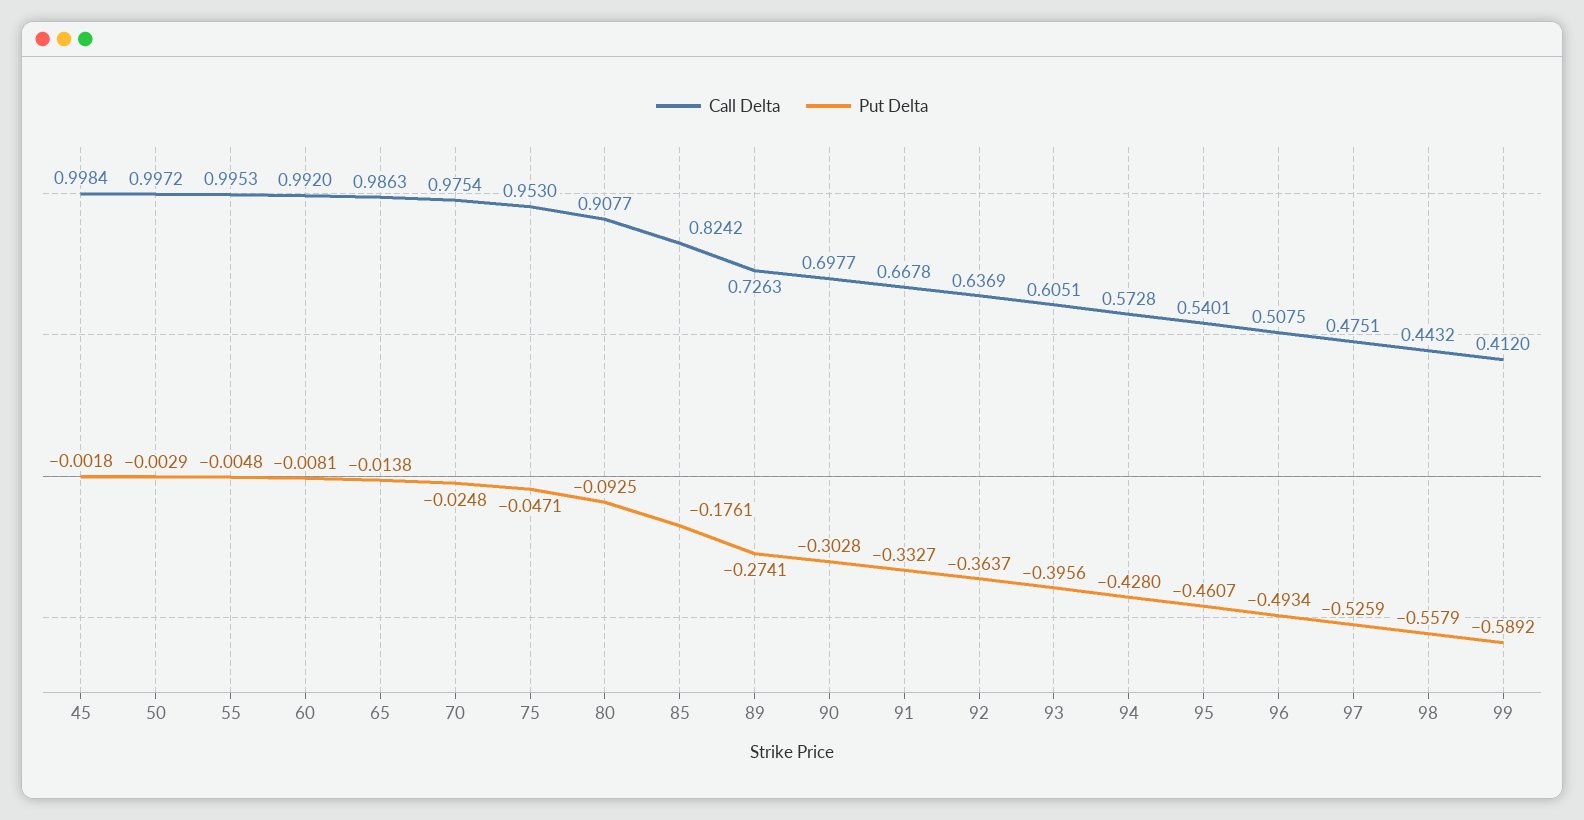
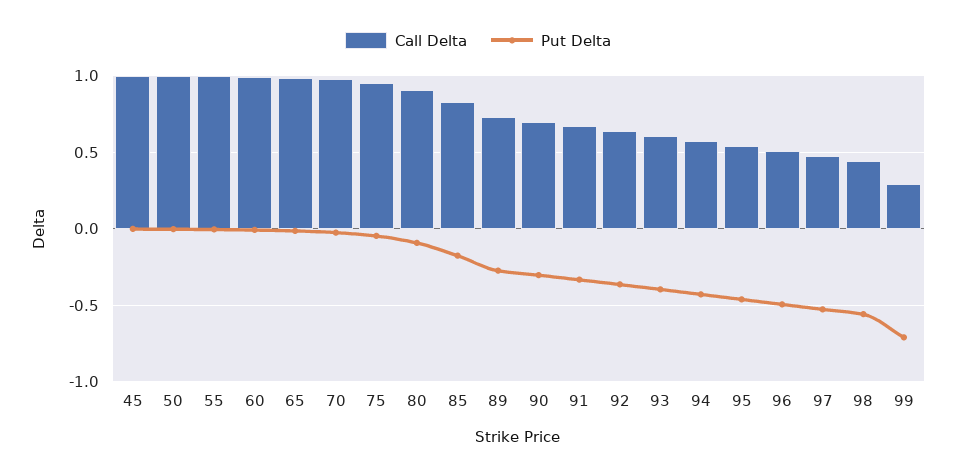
Call Delta, 99: 0.412 -> 0.3
Put Delta, 99: -0.5892 -> -0.7

